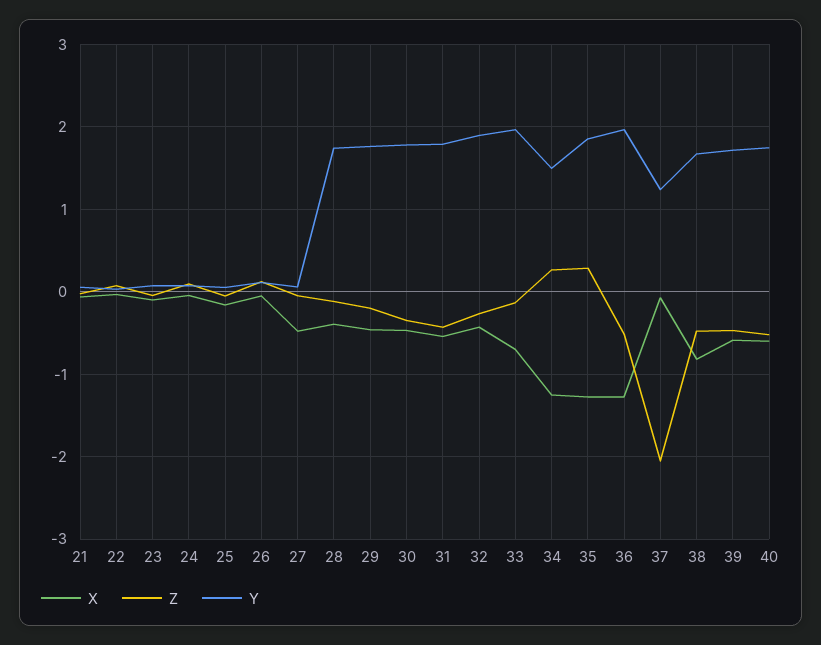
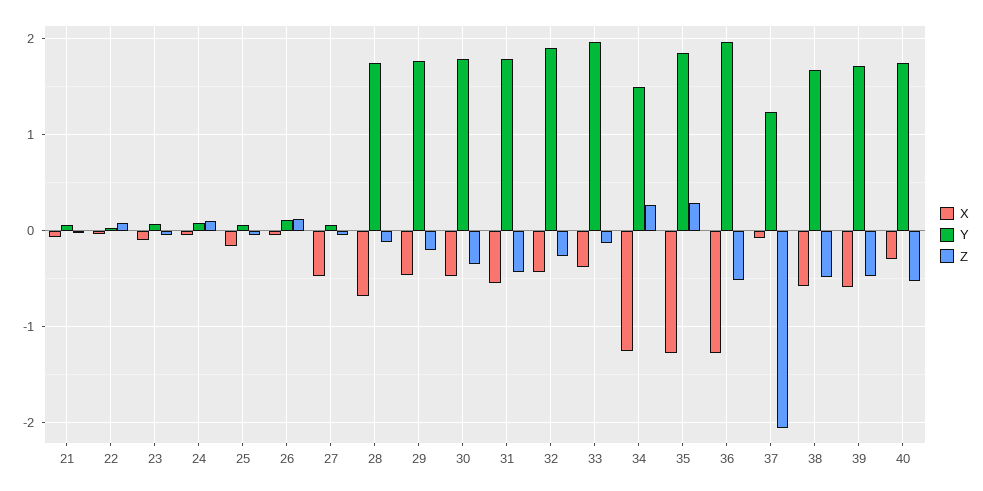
X, 28: -0.4 -> -0.7
X, 33: -0.7 -> -0.4
X, 38: -0.8 -> -0.6
X, 40: -0.6 -> -0.3

